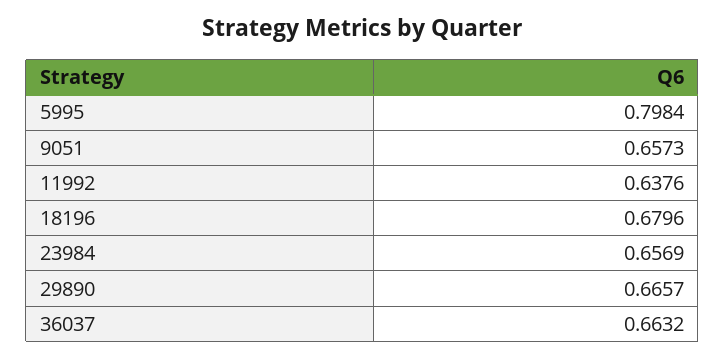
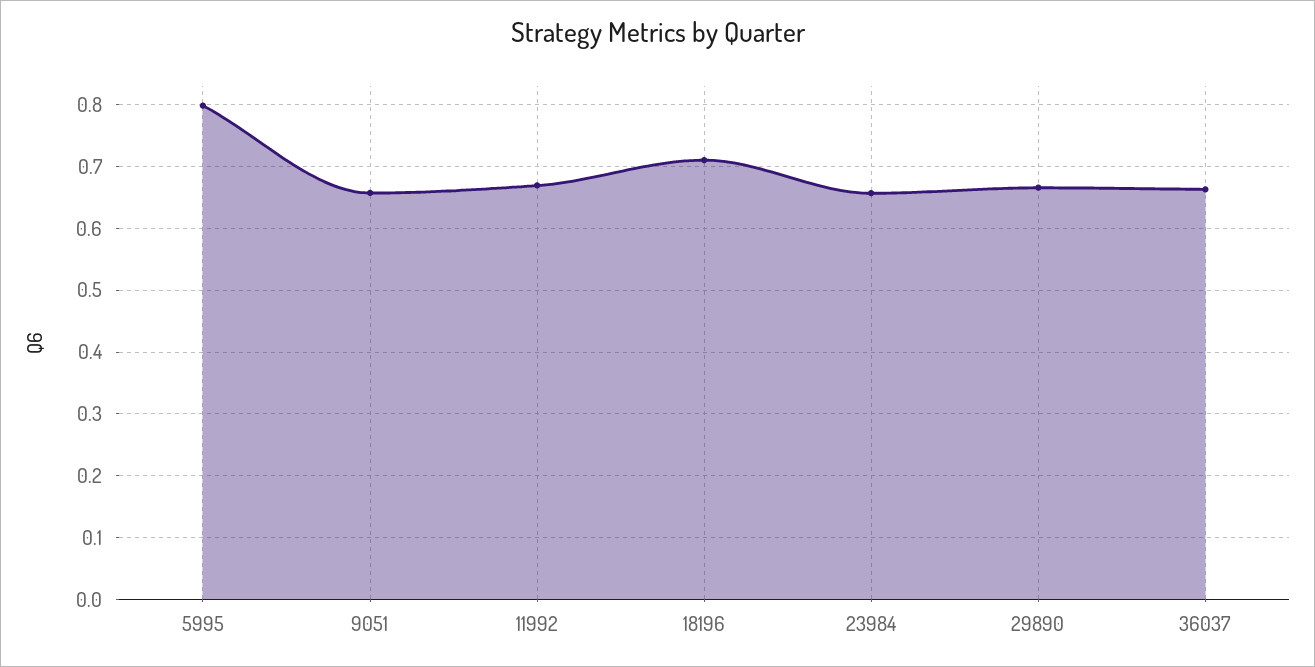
11992: 0.6376 -> 0.67
18196: 0.6796 -> 0.71

